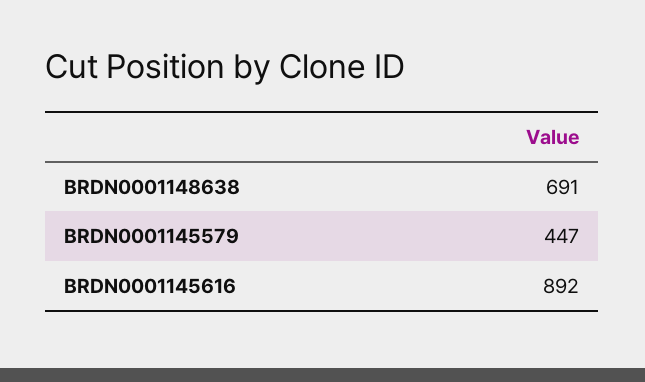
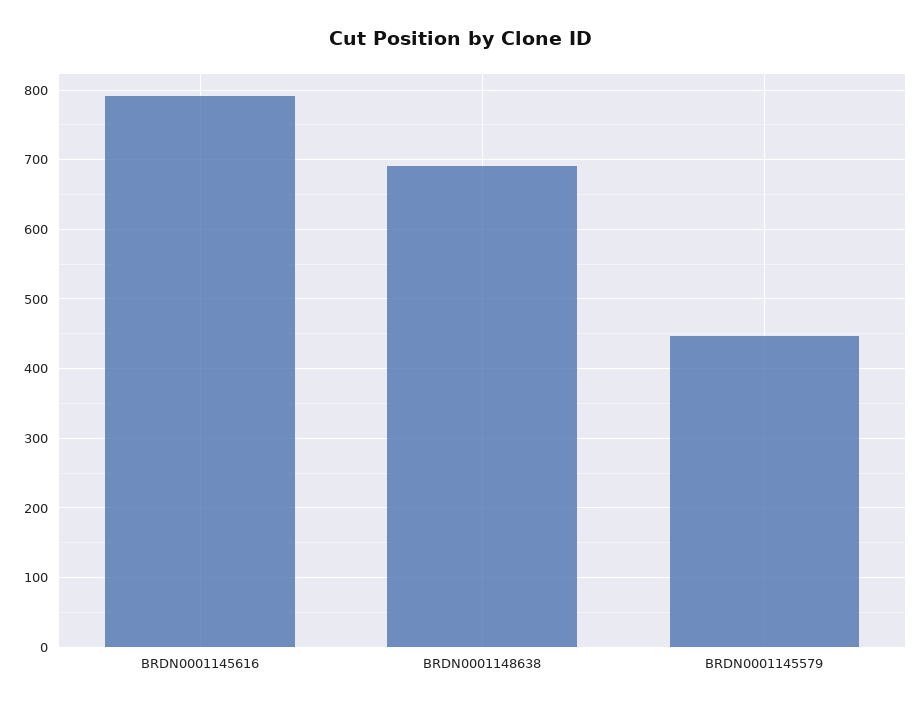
BRDN0001145616: 892 -> 790

